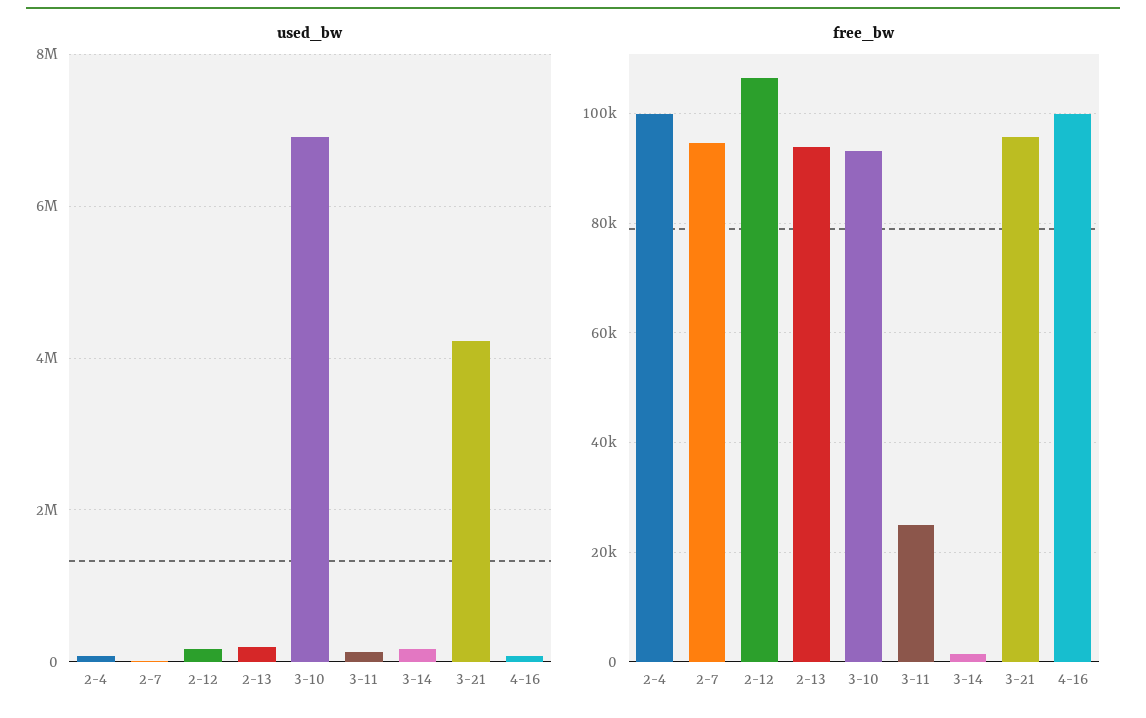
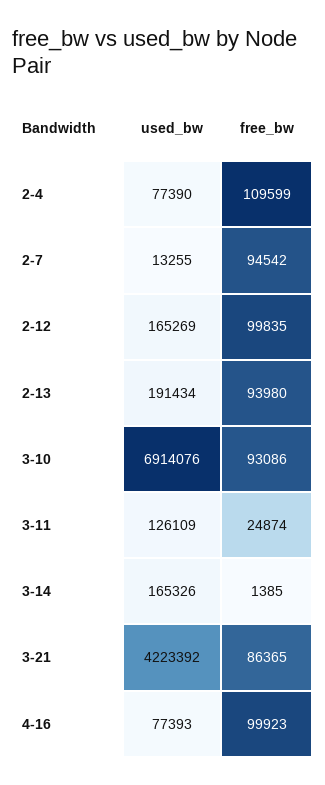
free_bw, 2-4: 100000 -> 109599
free_bw, 2-12: 106000 -> 99835
free_bw, 3-21: 96000 -> 86365

